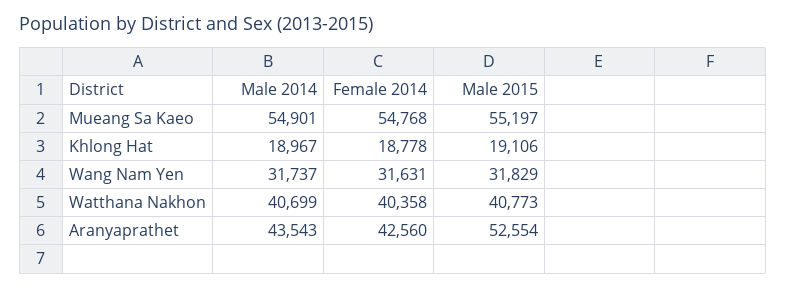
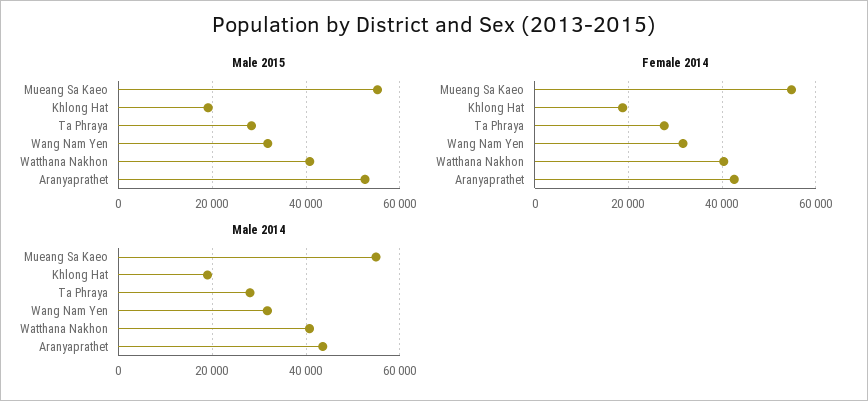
Male 2015, Ta Phraya: none -> 28000
Female 2014, Ta Phraya: none -> 28000
Male 2014, Ta Phraya: none -> 28000

